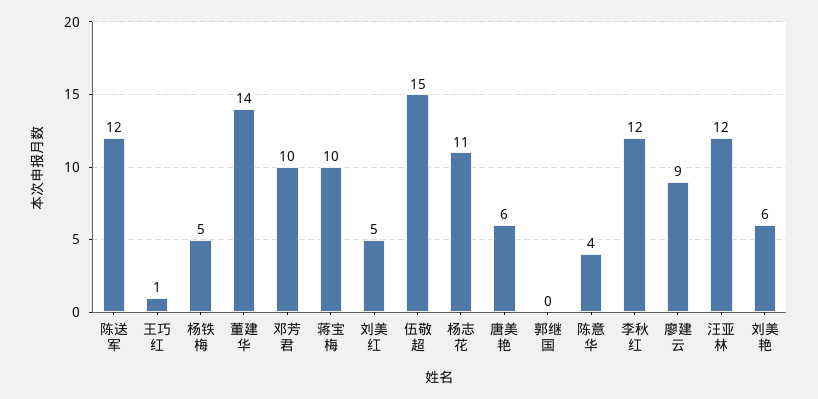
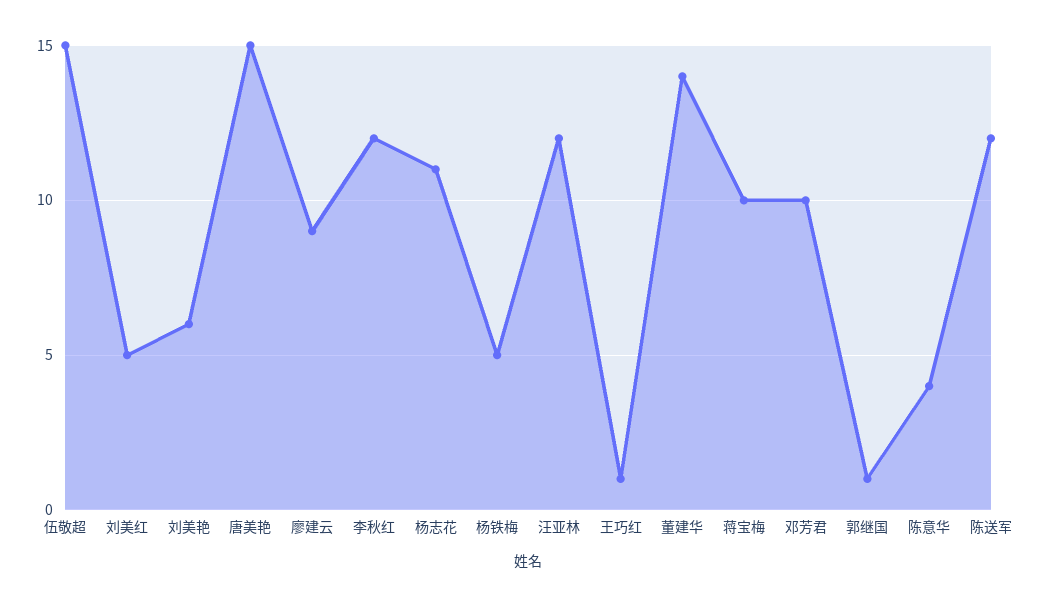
唐美艳: 6 -> 15
郭继国: 0 -> 1

